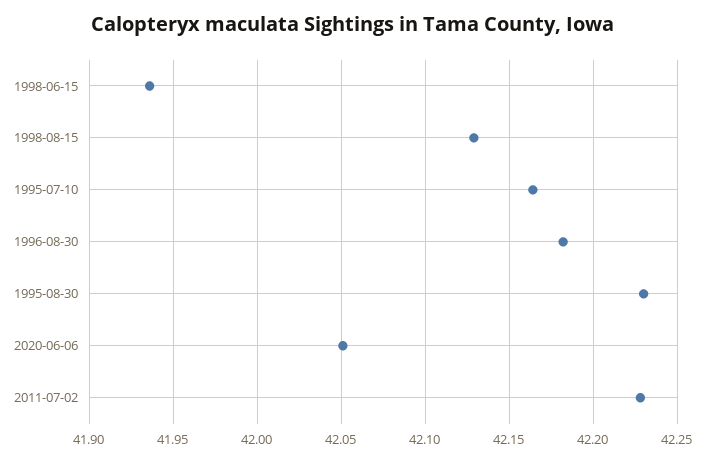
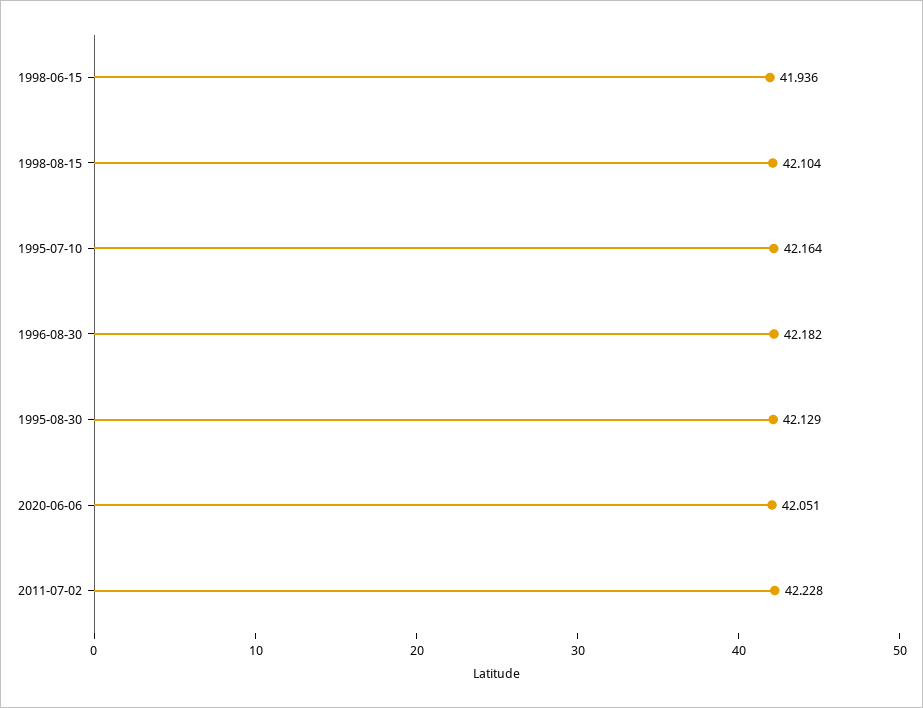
1998-08-15: 42.13 -> 42.104
1995-08-30: 42.23 -> 42.129

